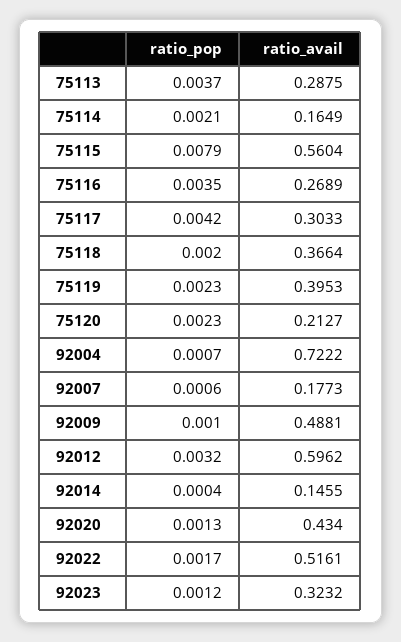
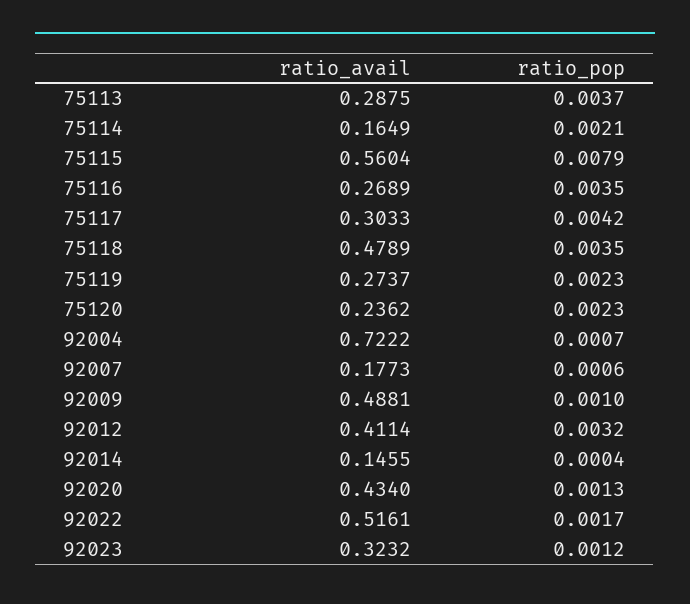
ratio_pop, 75118: 0.002 -> 0.0035
ratio_avail, 75118: 0.3664 -> 0.4789
ratio_avail, 75119: 0.3953 -> 0.2737
ratio_avail, 75120: 0.2127 -> 0.2362
ratio_avail, 92012: 0.5962 -> 0.4114

